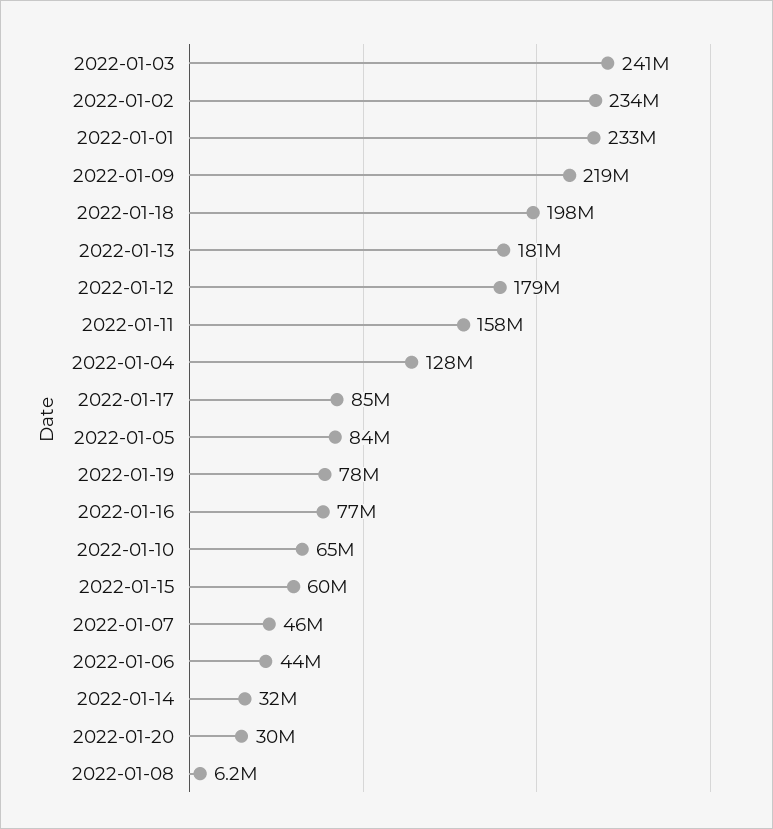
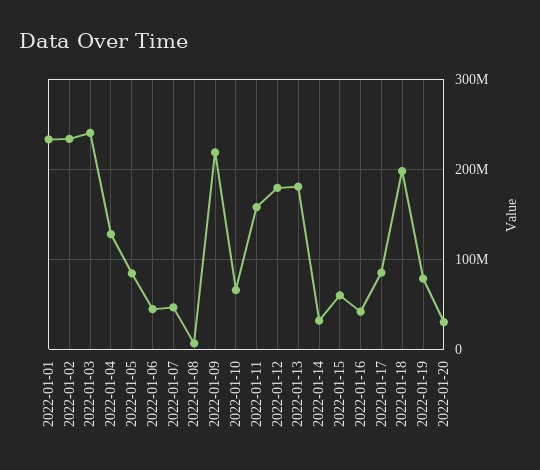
2022-01-16: 77000000 -> 40000000

